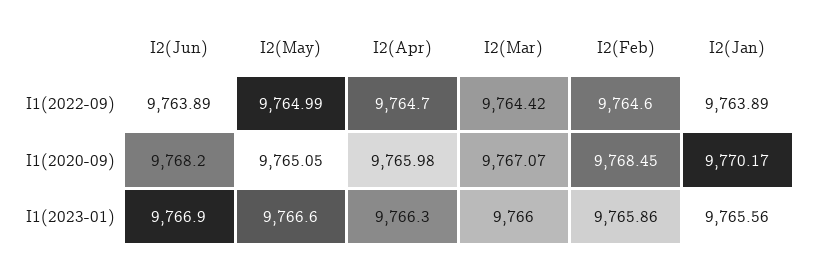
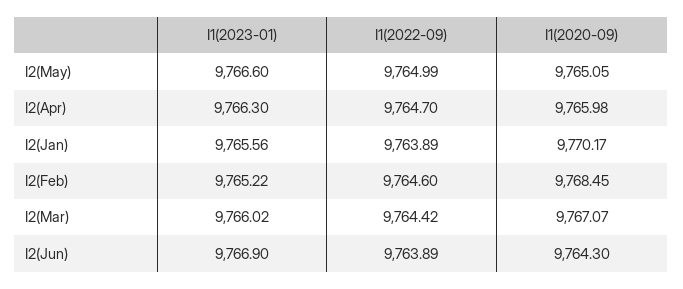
I2(Jun), I1(2020-09): 9768.2 -> 9764.3
I2(Mar), I1(2023-01): 9766 -> 9766.02
I2(Feb), I1(2023-01): 9765.86 -> 9765.22

